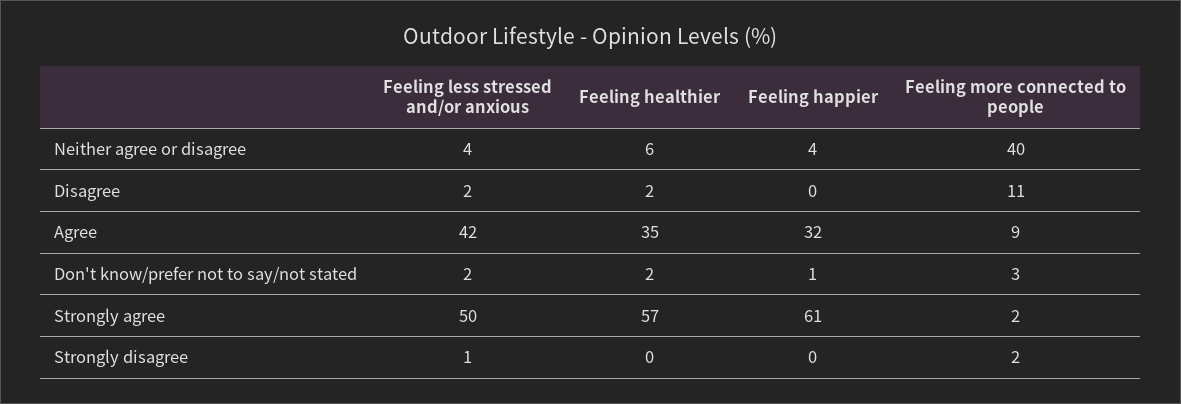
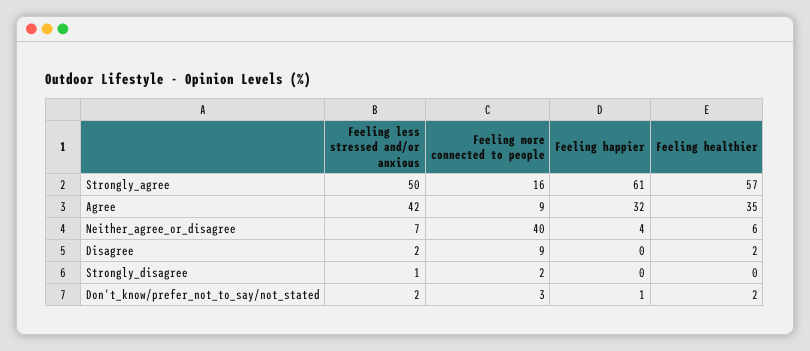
Feeling less stressed and/or anxious, Neither agree or disagree: 4 -> 7
Feeling more connected to people, Disagree: 11 -> 9
Feeling more connected to people, Strongly agree: 2 -> 16

